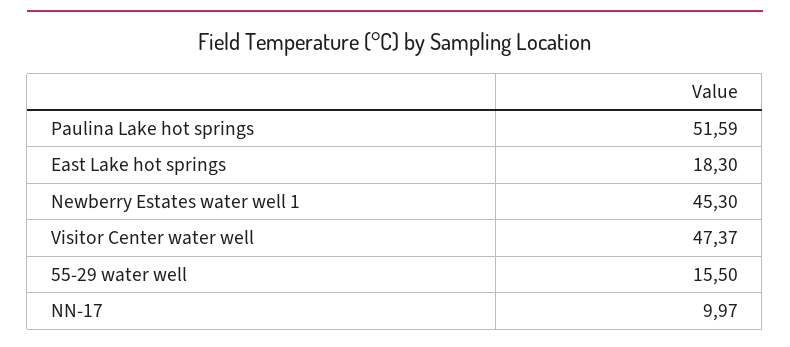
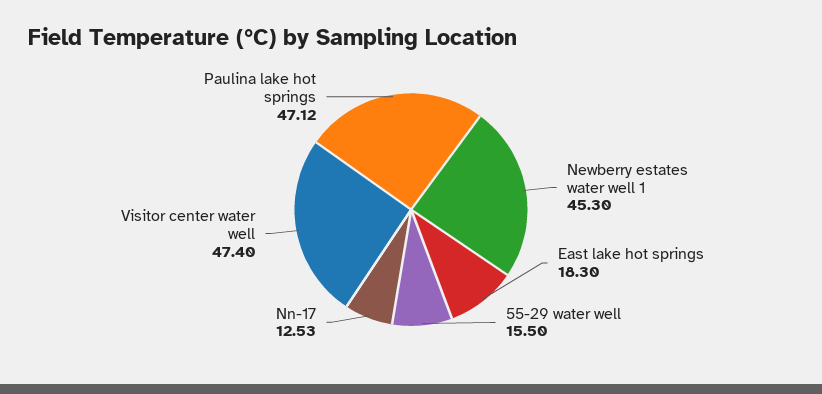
Paulina Lake hot springs: 51.59 -> 47.12
Visitor Center water well: 47.37 -> 47.4
NN-17: 9.97 -> 12.53

